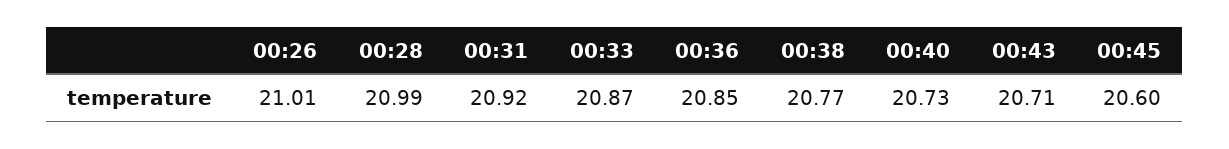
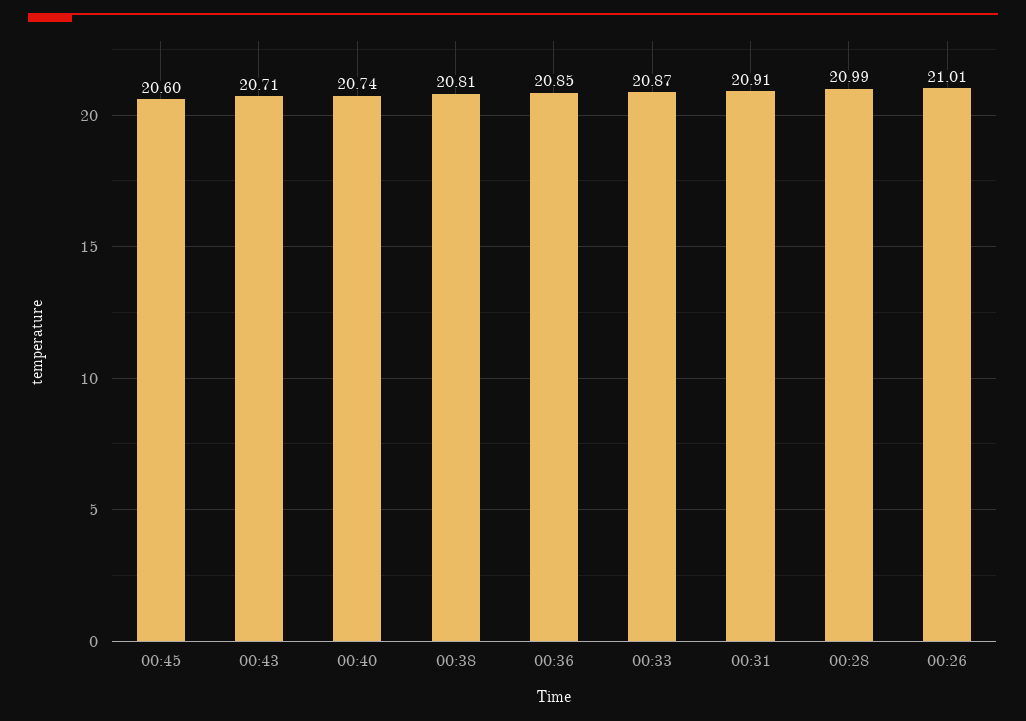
00:31: 20.92 -> 20.91
00:38: 20.77 -> 20.81
00:40: 20.73 -> 20.74

